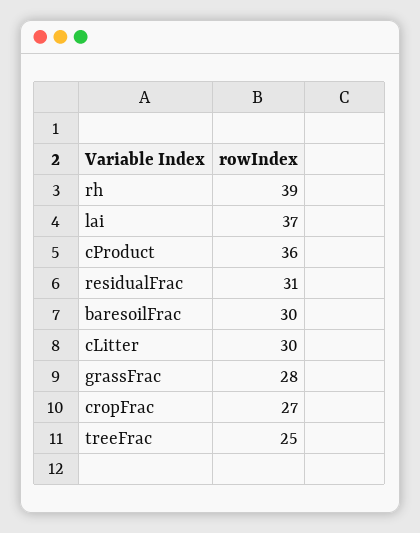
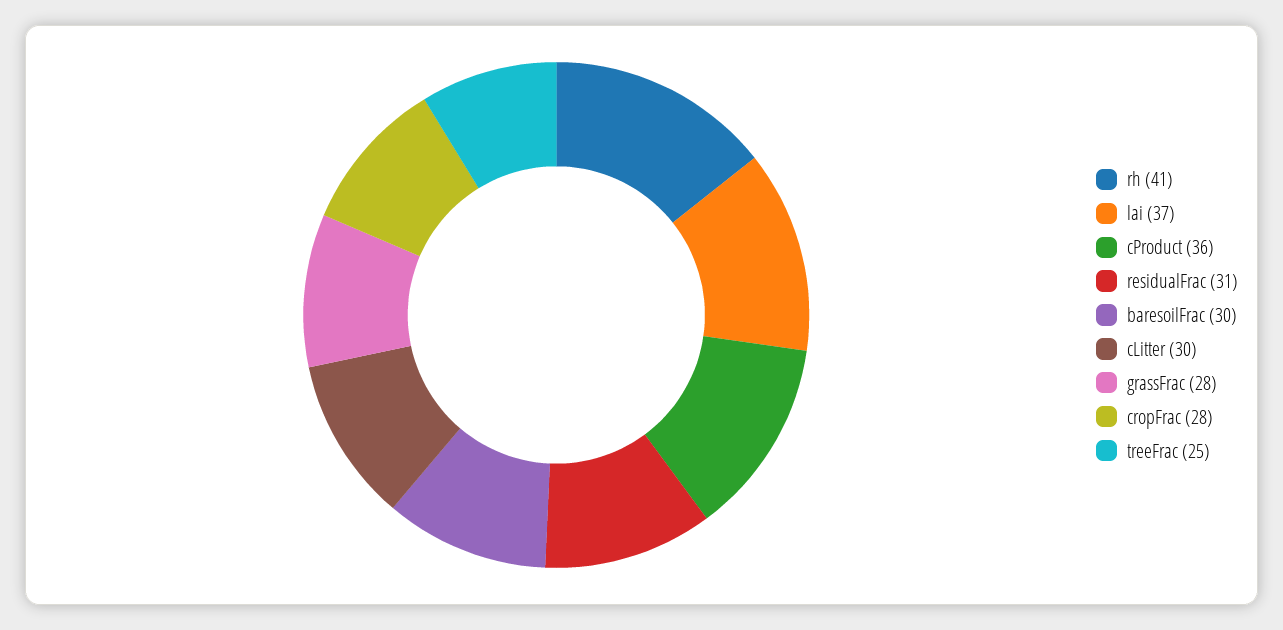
rh: 39 -> 41
cropFrac: 27 -> 28

